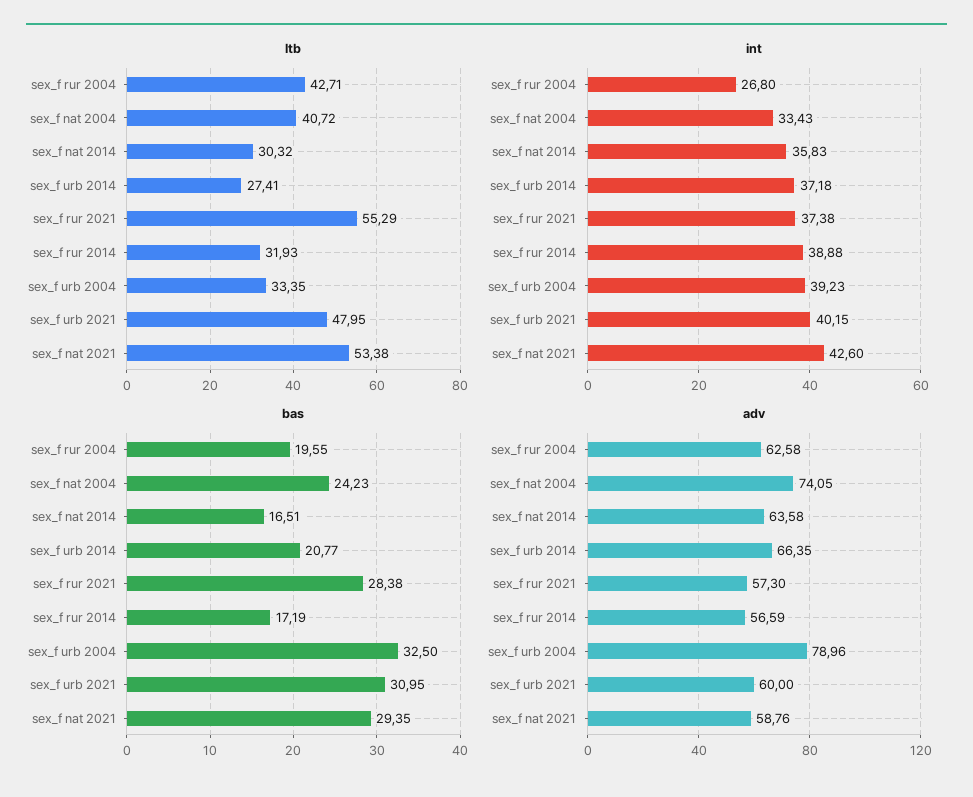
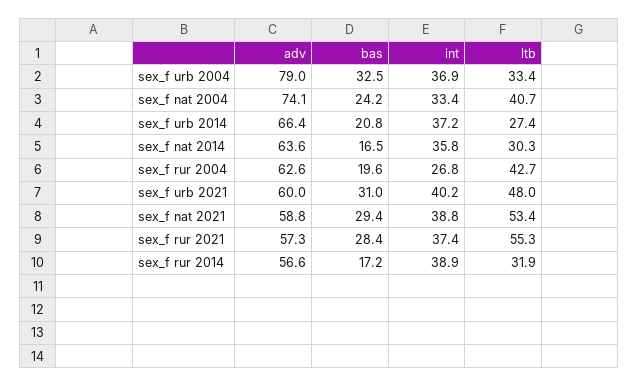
int, sex_f urb 2004: 39.23 -> 36.9
int, sex_f nat 2021: 42.6 -> 38.8

